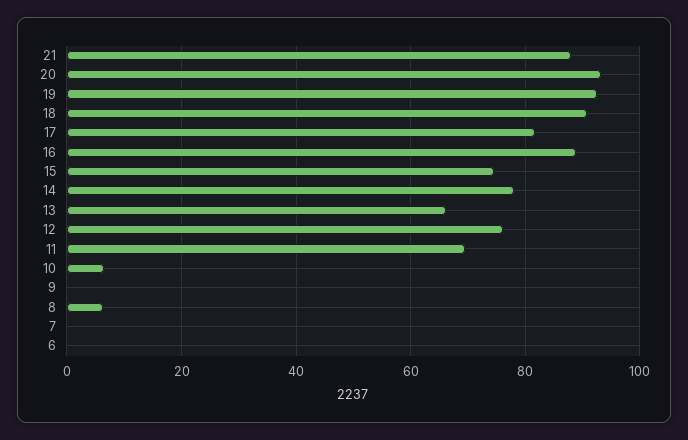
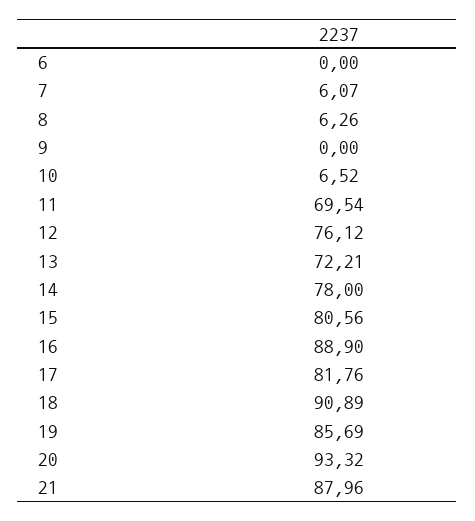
19: 92 -> 85.69
15: 74 -> 80.56
13: 66 -> 72.21
7: 0 -> 6.07

